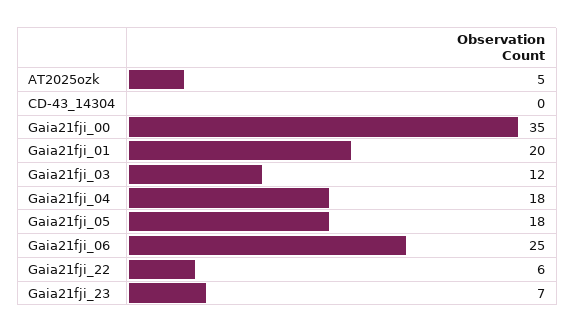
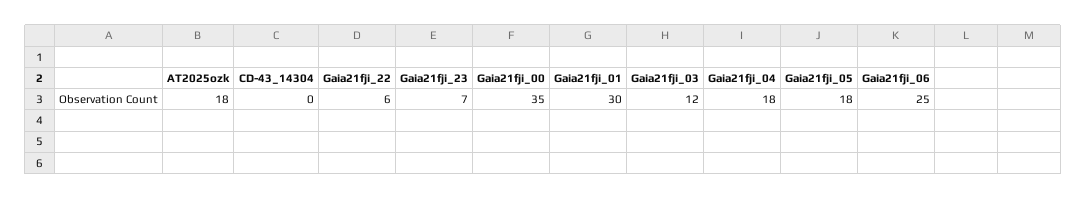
AT2025ozk: 5 -> 18
Gaia21fji_01: 20 -> 30

